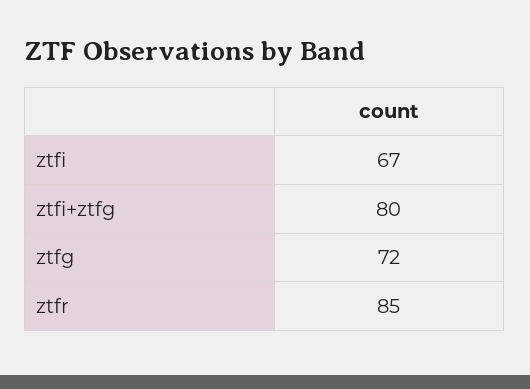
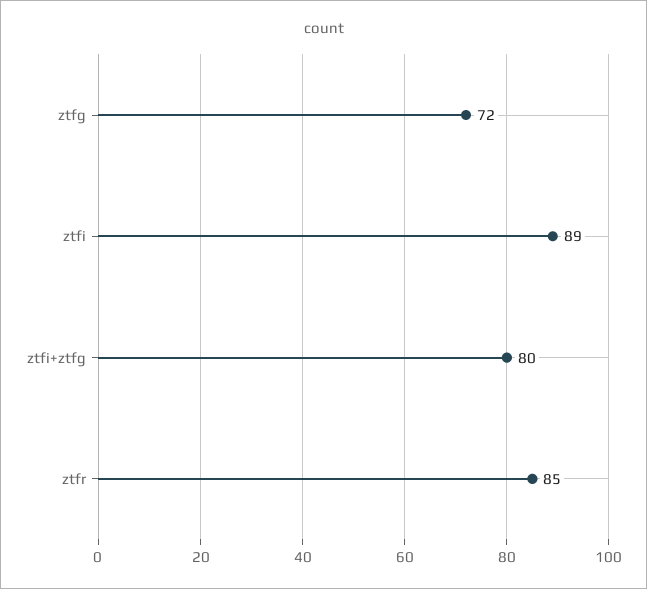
ztfi: 67 -> 89

